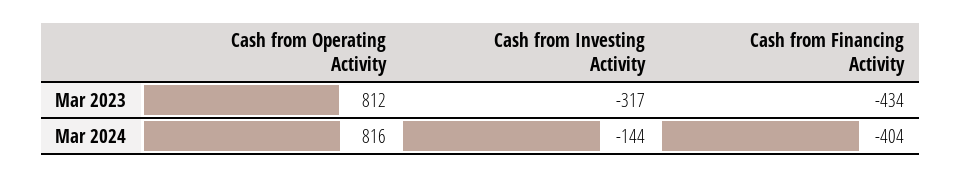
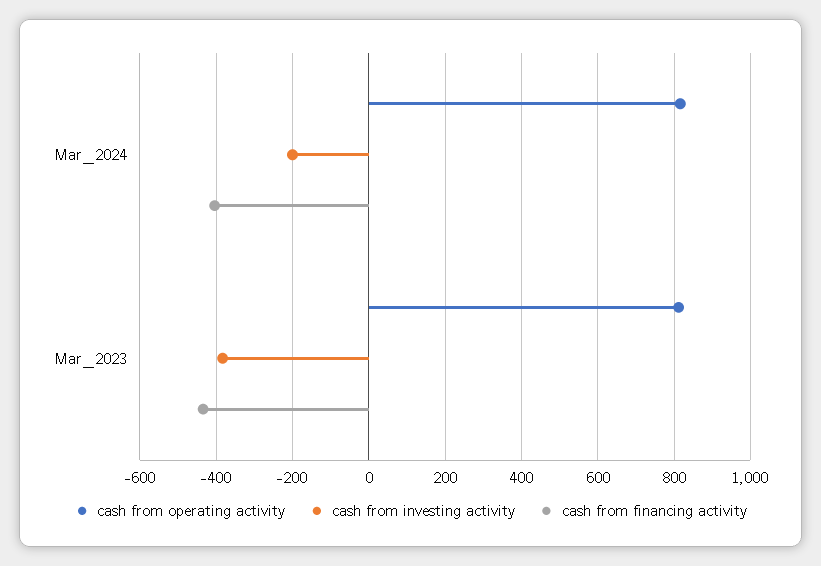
Cash from Investing Activity, Mar 2023: -317 -> -380
Cash from Investing Activity, Mar 2024: -144 -> -200

